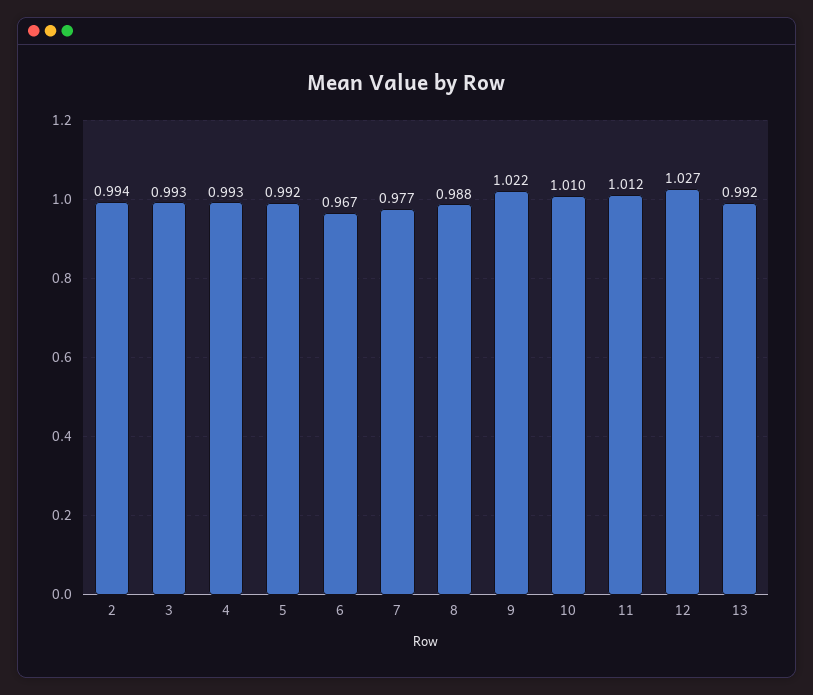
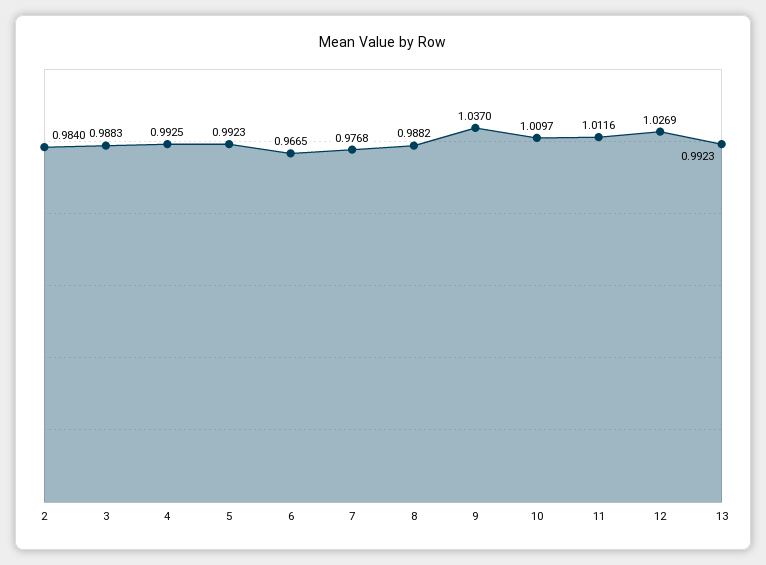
2: 0.994 -> 0.984
3: 0.993 -> 0.9883
9: 1.022 -> 1.037

